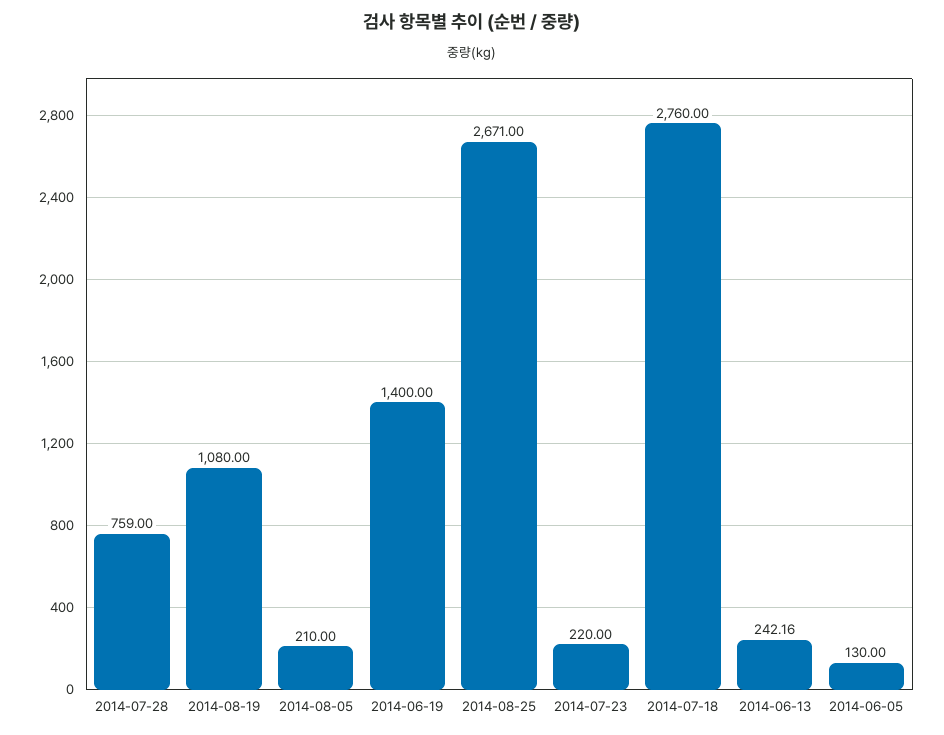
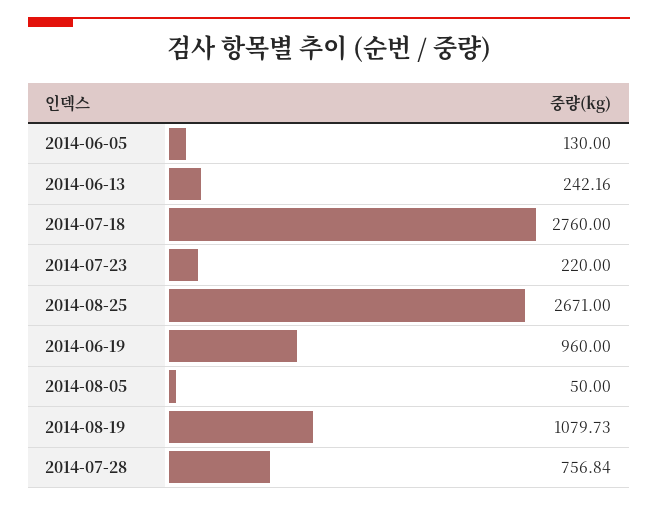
2014-07-28: 759 -> 756.84
2014-08-19: 1080 -> 1079.73
2014-08-05: 210 -> 50
2014-06-19: 1400 -> 960

